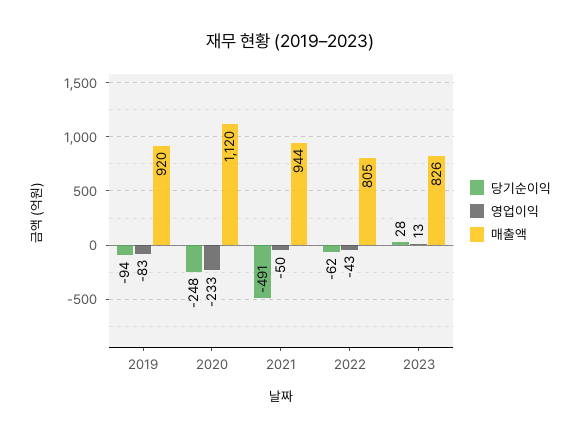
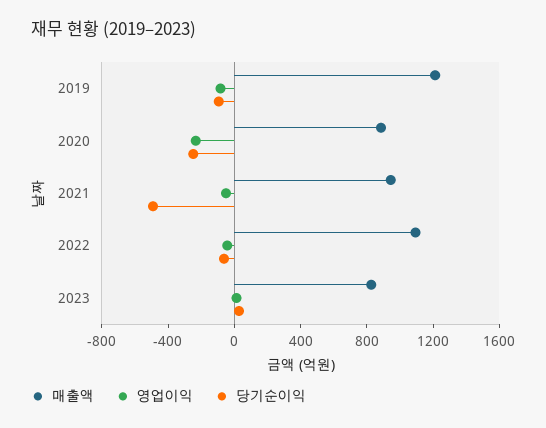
매출액, 2019: 920 -> 1200
매출액, 2020: 1120 -> 900
매출액, 2022: 805 -> 1100

